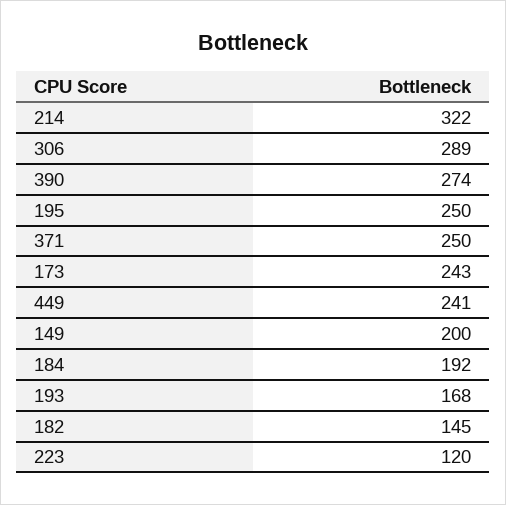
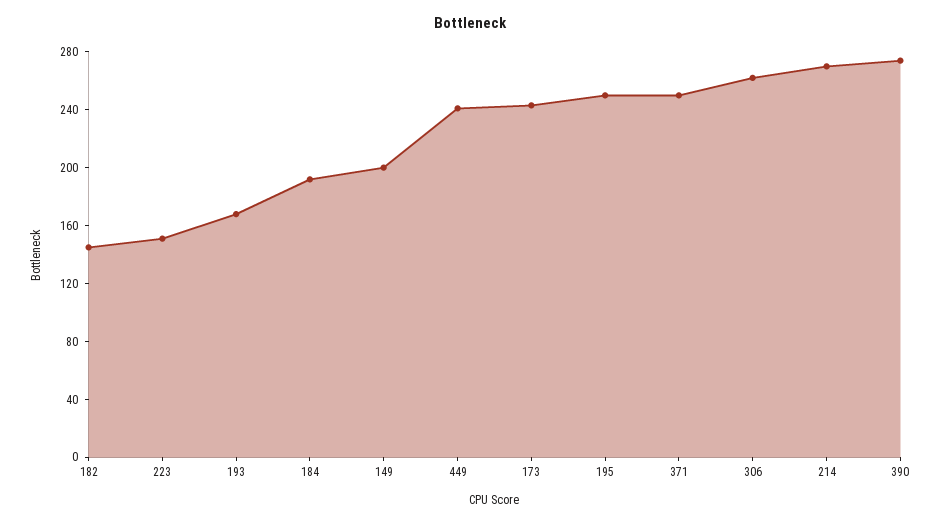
214: 322 -> 270
306: 289 -> 260
223: 120 -> 150

